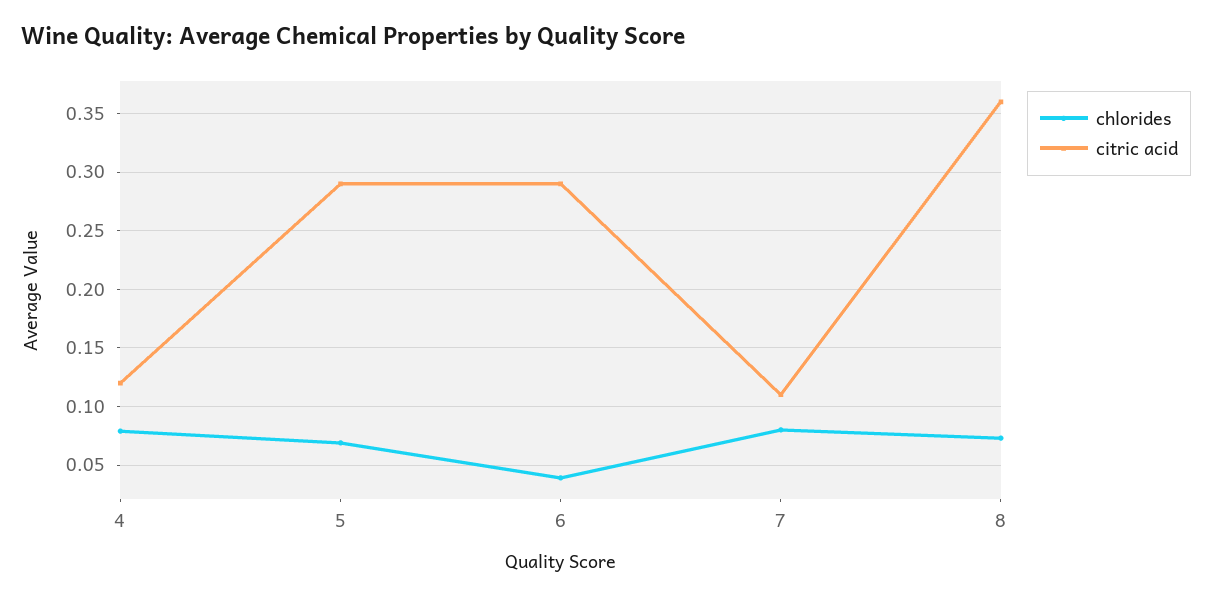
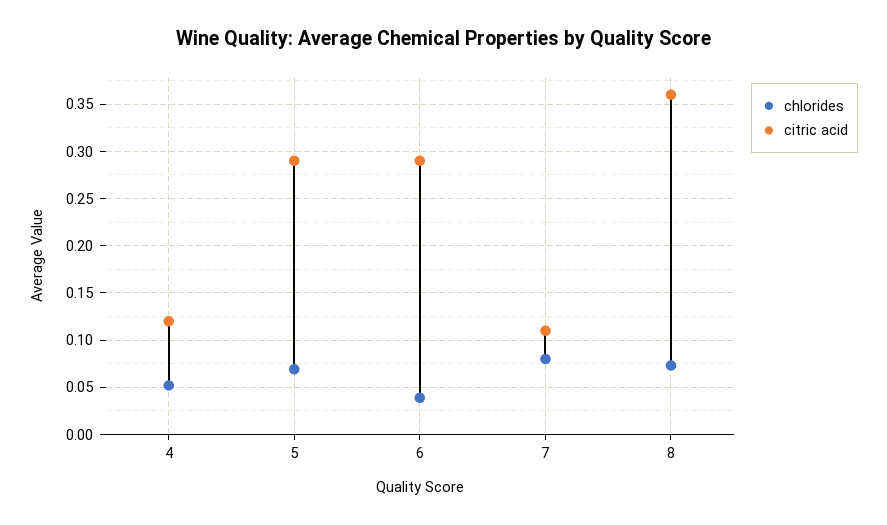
chlorides, 4: 0.08 -> 0.05

